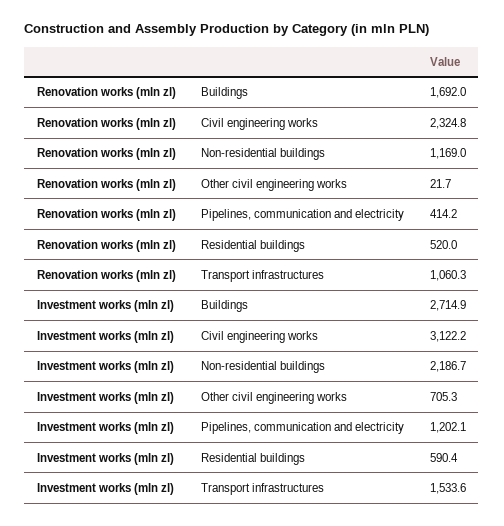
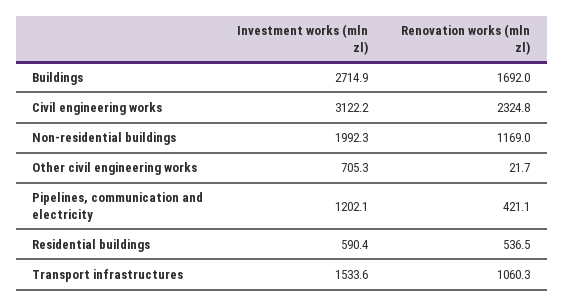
Renovation works (mln zl), Pipelines, communication and electricity: 414.2 -> 421.1
Renovation works (mln zl), Residential buildings: 520 -> 536.5
Investment works (mln zl), Non-residential buildings: 2186.7 -> 1992.3

